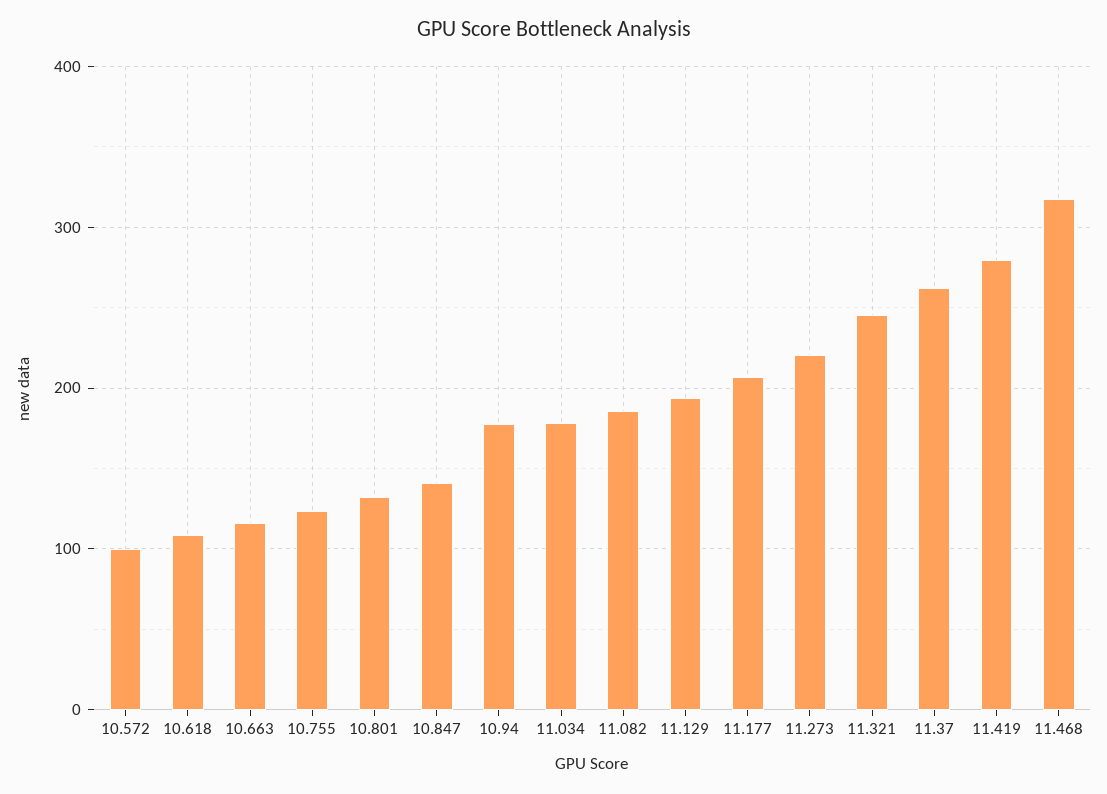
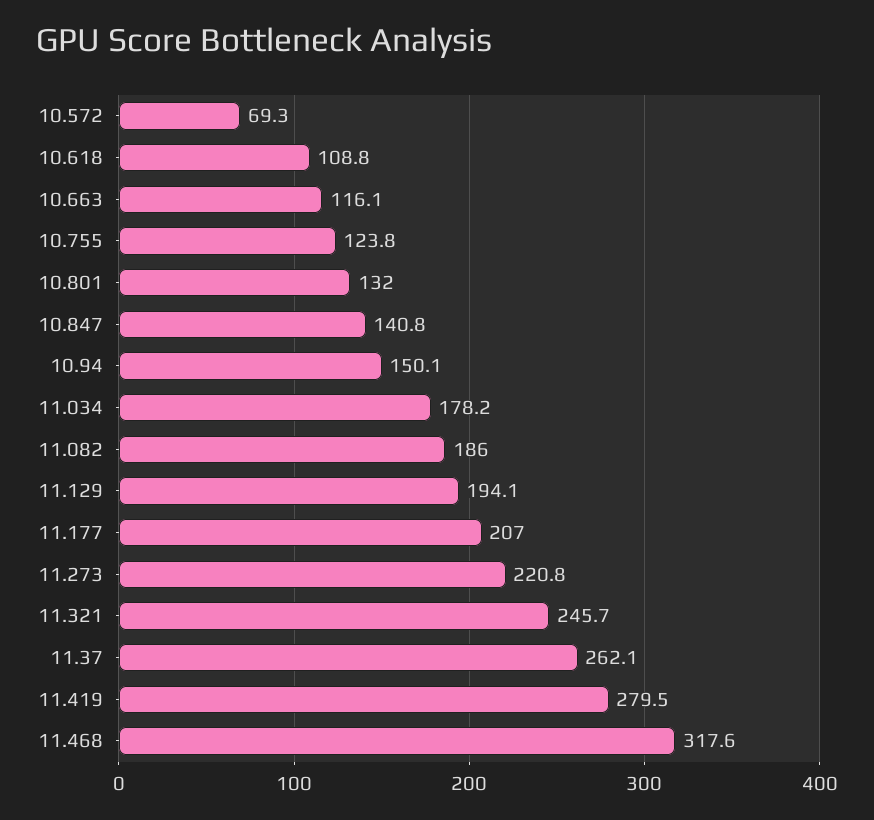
10.572: 100 -> 69.3
10.94: 180 -> 150.1

